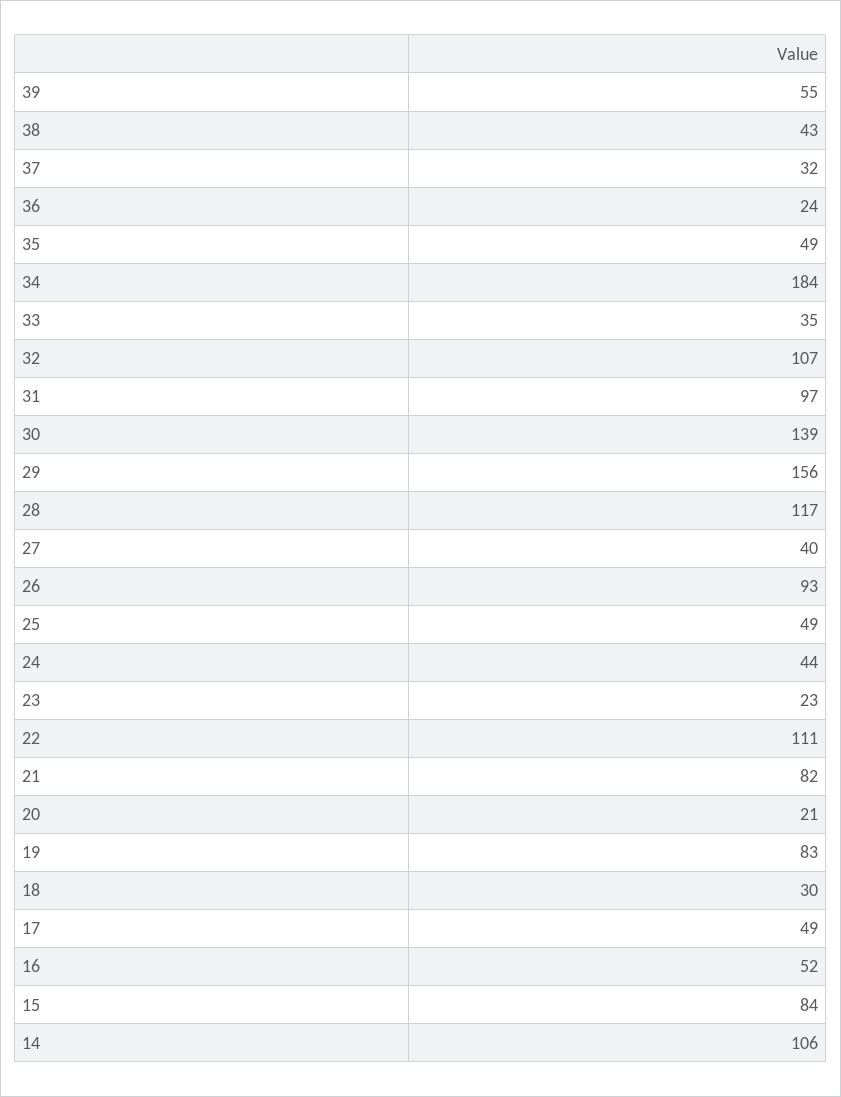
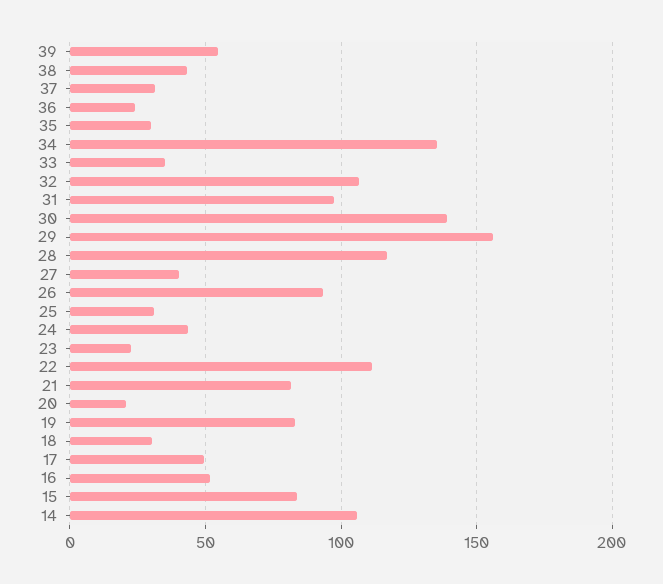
35: 49 -> 30
34: 184 -> 135
25: 49 -> 30

